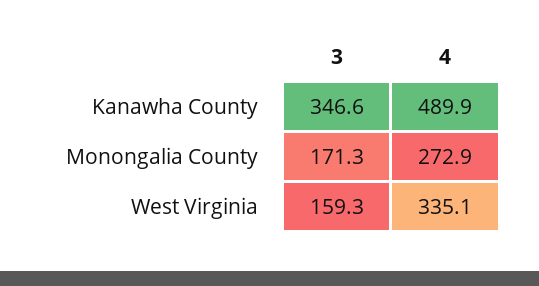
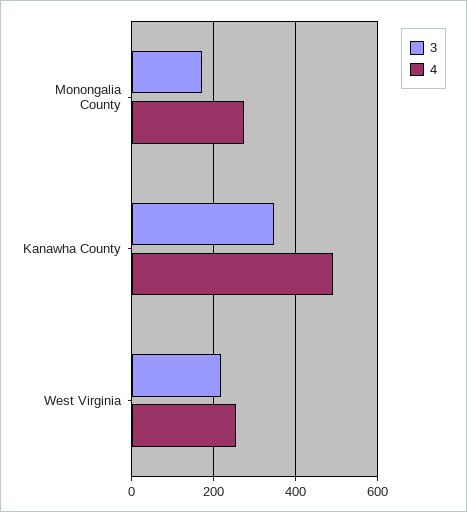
3, West Virginia: 159.3 -> 220
4, West Virginia: 335.1 -> 260

